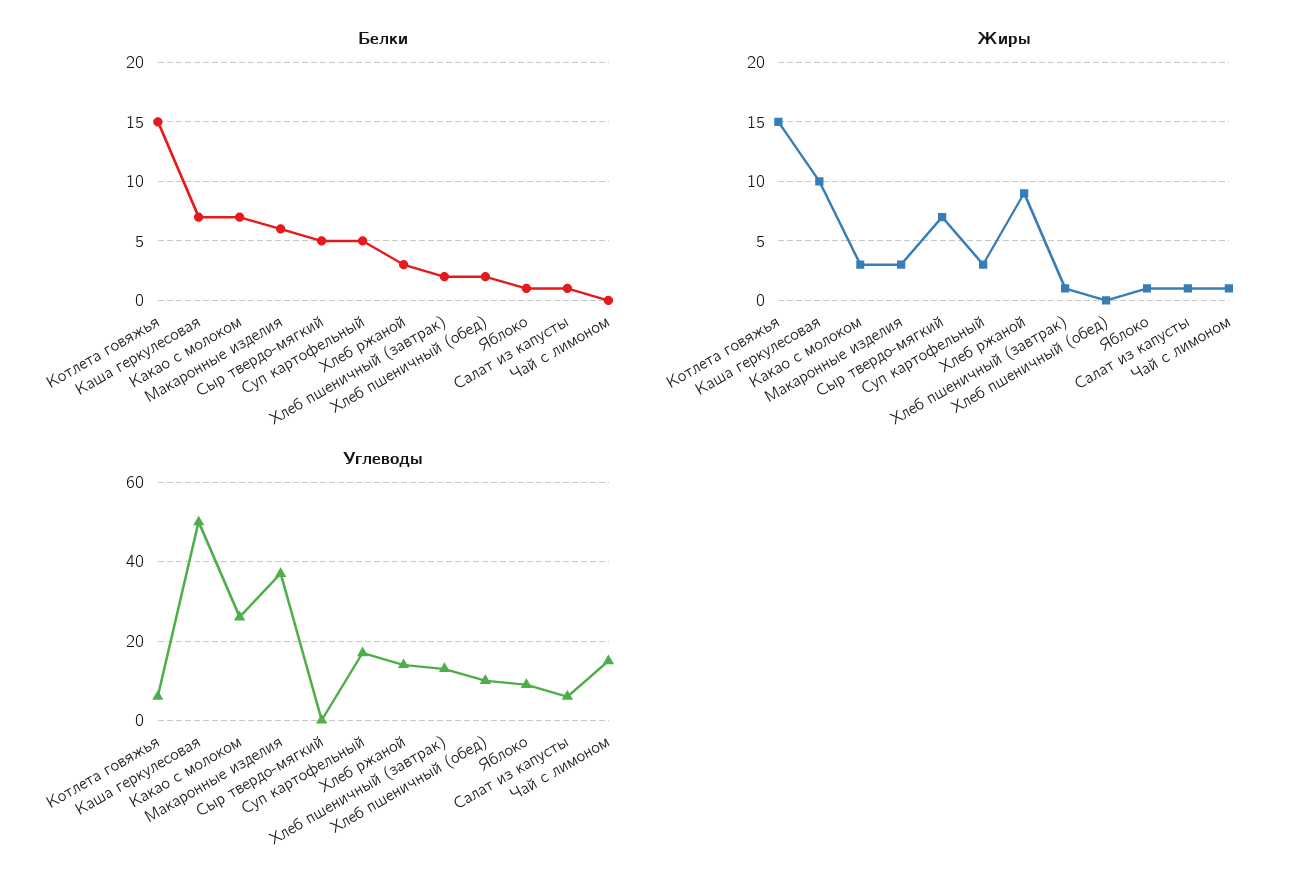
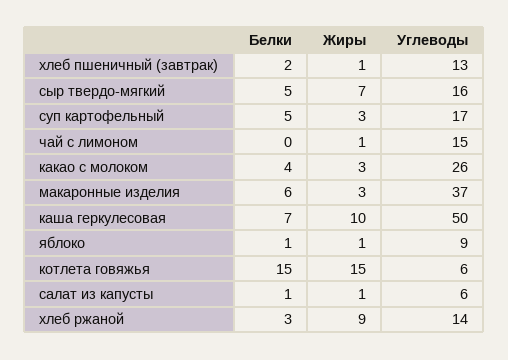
Белки, Какао с молоком: 7 -> 4
Белки, Хлеб пшеничный (обед): 2 -> none
Жиры, Хлеб пшеничный (обед): 0 -> none
Углеводы, Сыр твердо-мягкий: 0 -> 16
Углеводы, Хлеб пшеничный (обед): 10 -> none

